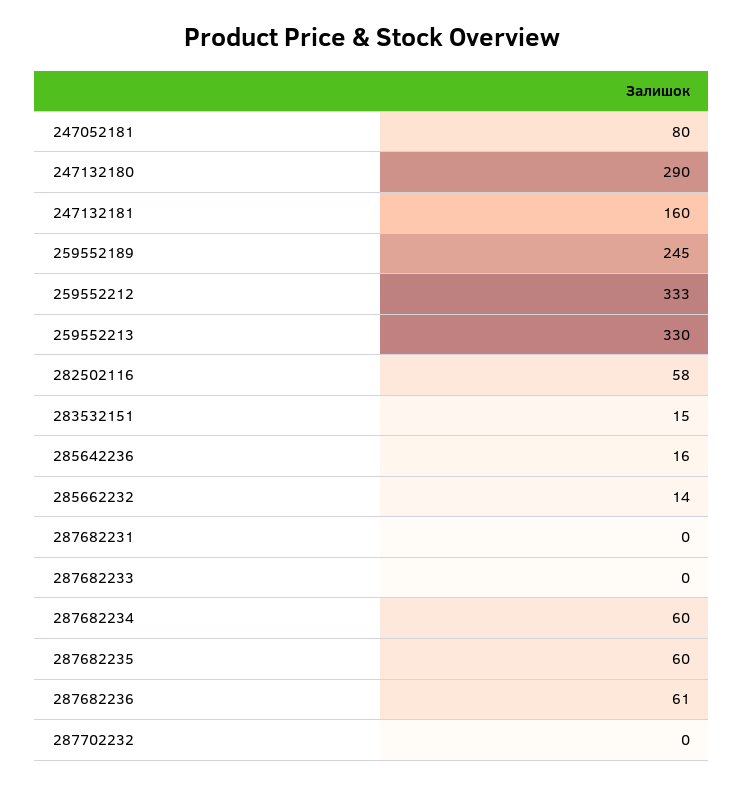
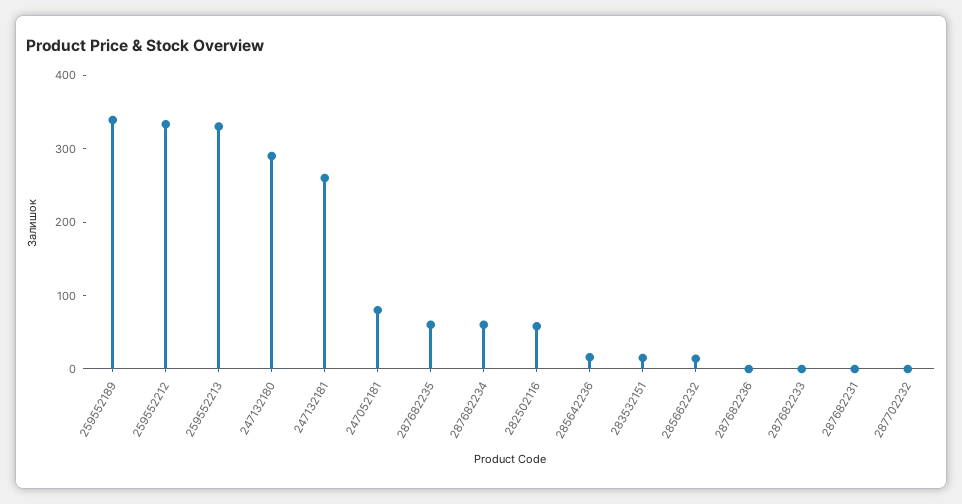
247132181: 160 -> 260
259552189: 245 -> 340
287682236: 61 -> 0

